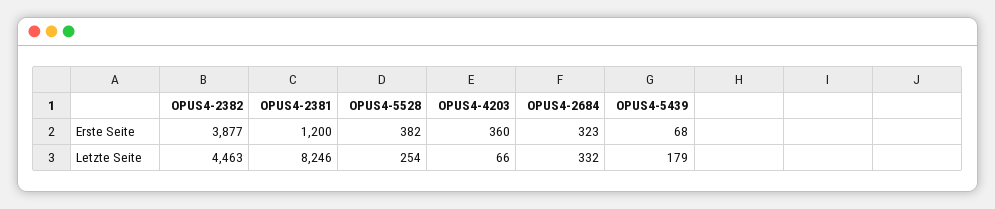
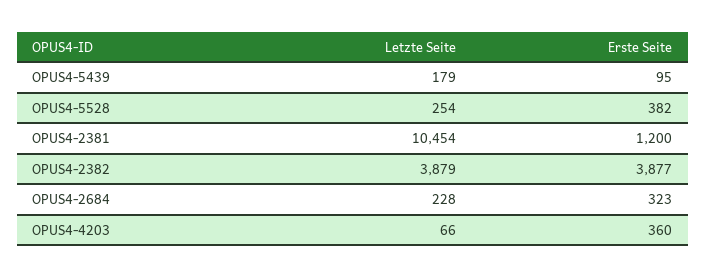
OPUS4-5439, Erste Seite: 68 -> 95
OPUS4-2382, Letzte Seite: 4463 -> 3879
OPUS4-2381, Letzte Seite: 8246 -> 10454
OPUS4-2684, Letzte Seite: 332 -> 228

